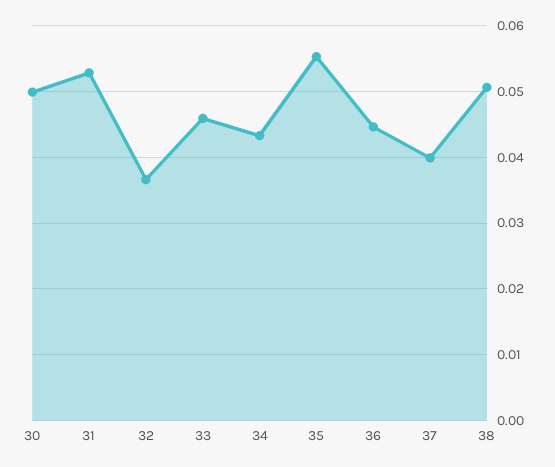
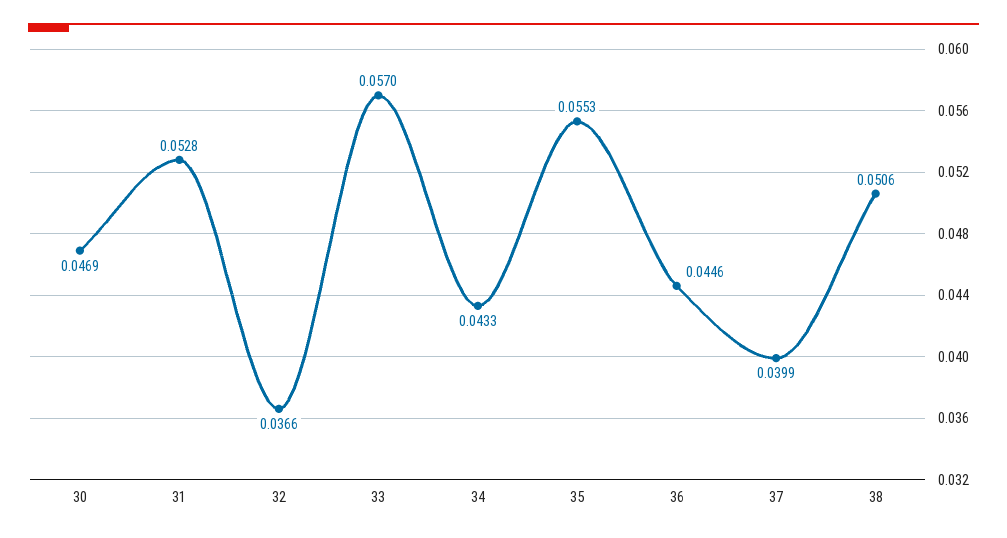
30: 0.05 -> 0.0469
33: 0.046 -> 0.057

